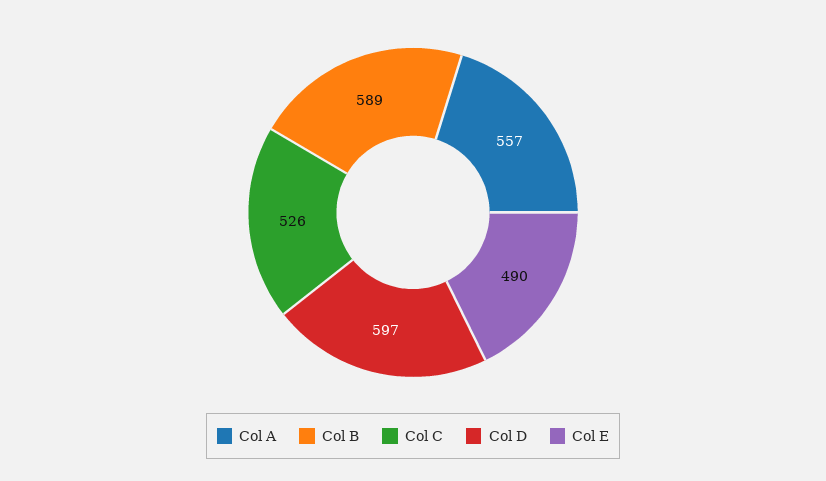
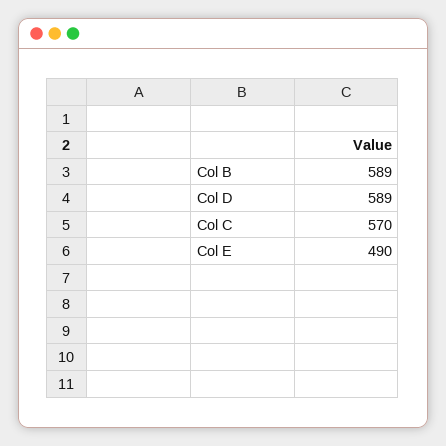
Col A: 557 -> none
Col C: 526 -> 570
Col D: 597 -> 589

